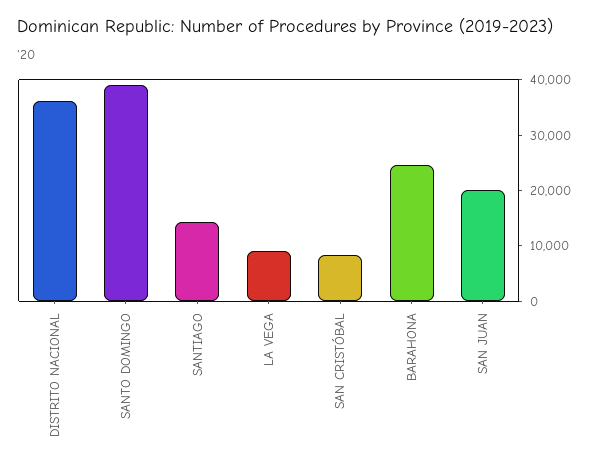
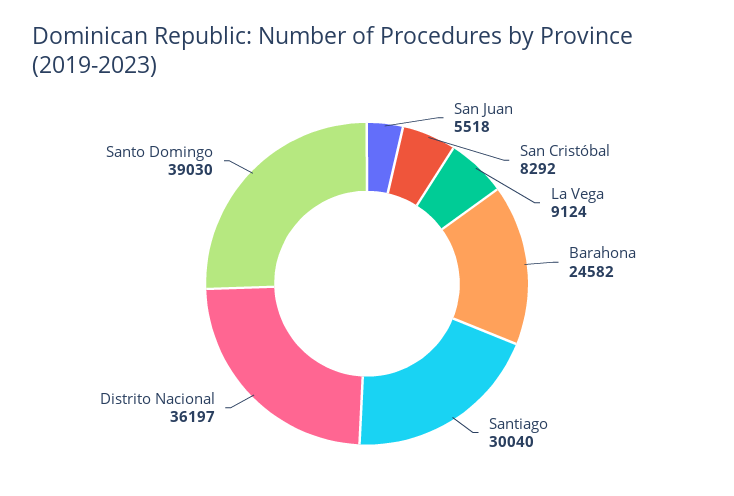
SANTIAGO: 14000 -> 30040
SAN JUAN: 20000 -> 5518

